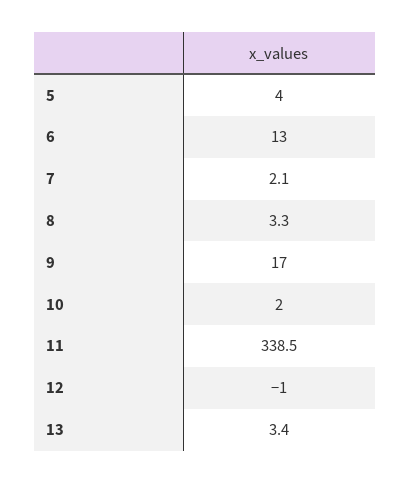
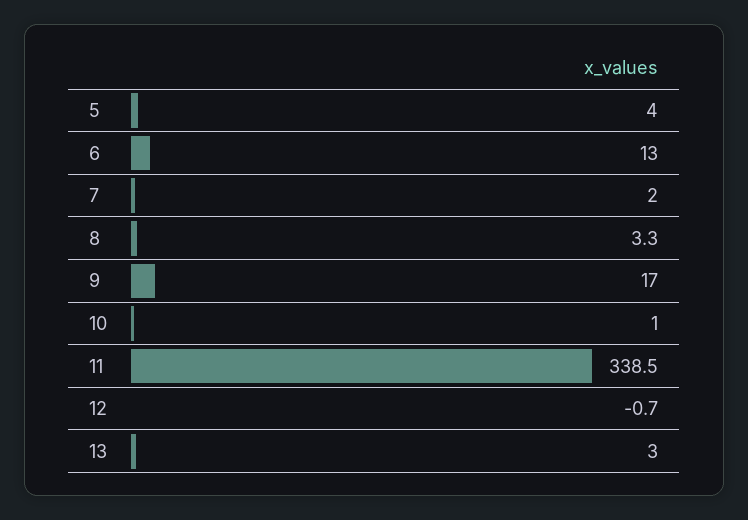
7: 2.1 -> 2
10: 2 -> 1
12: -1 -> -0.7
13: 3.4 -> 3

